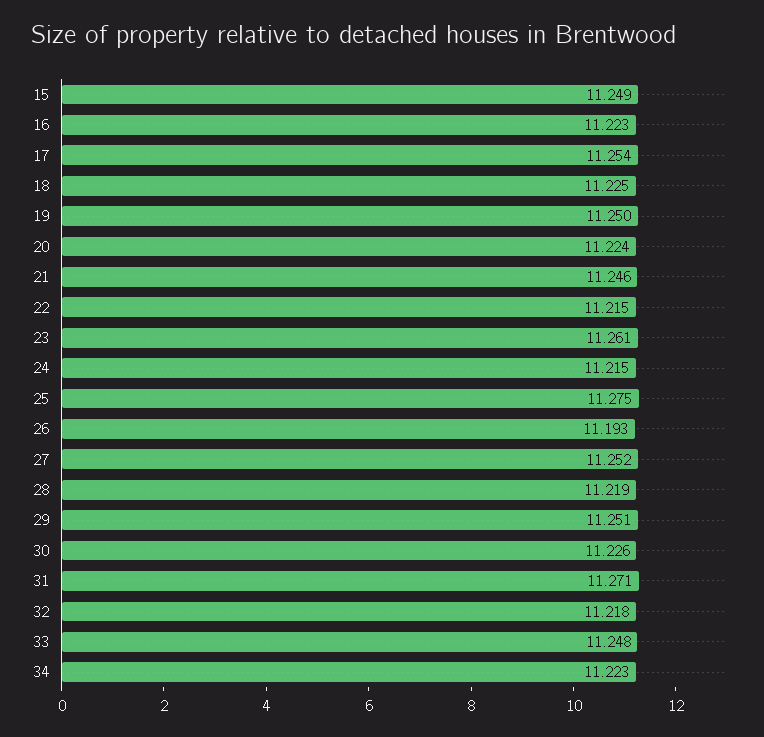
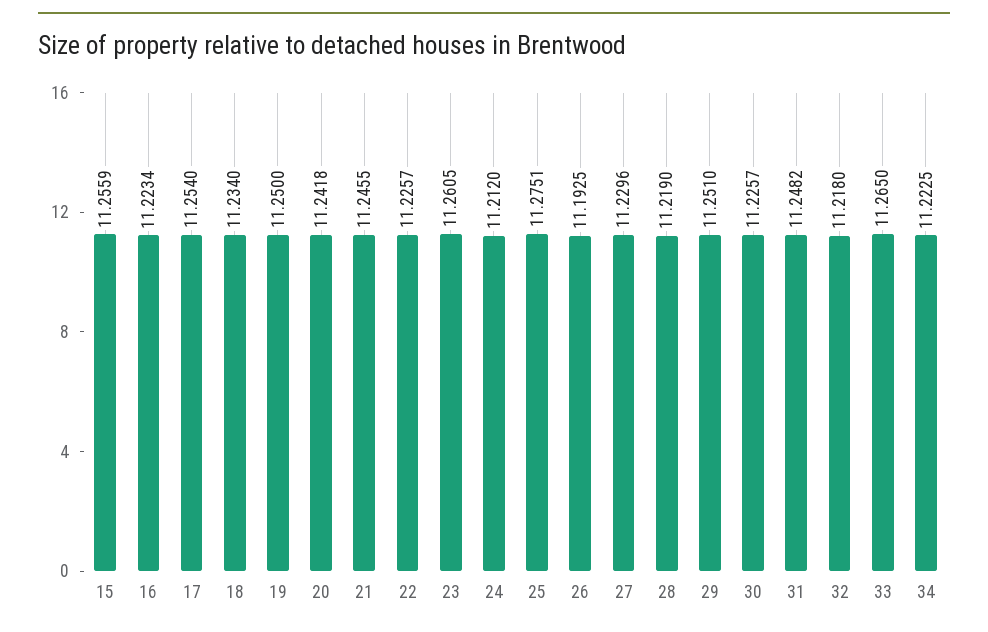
15: 11.249 -> 11.2559
18: 11.225 -> 11.234
20: 11.224 -> 11.2418
22: 11.215 -> 11.2257
24: 11.215 -> 11.212
27: 11.252 -> 11.2296
31: 11.271 -> 11.2482
33: 11.248 -> 11.265

